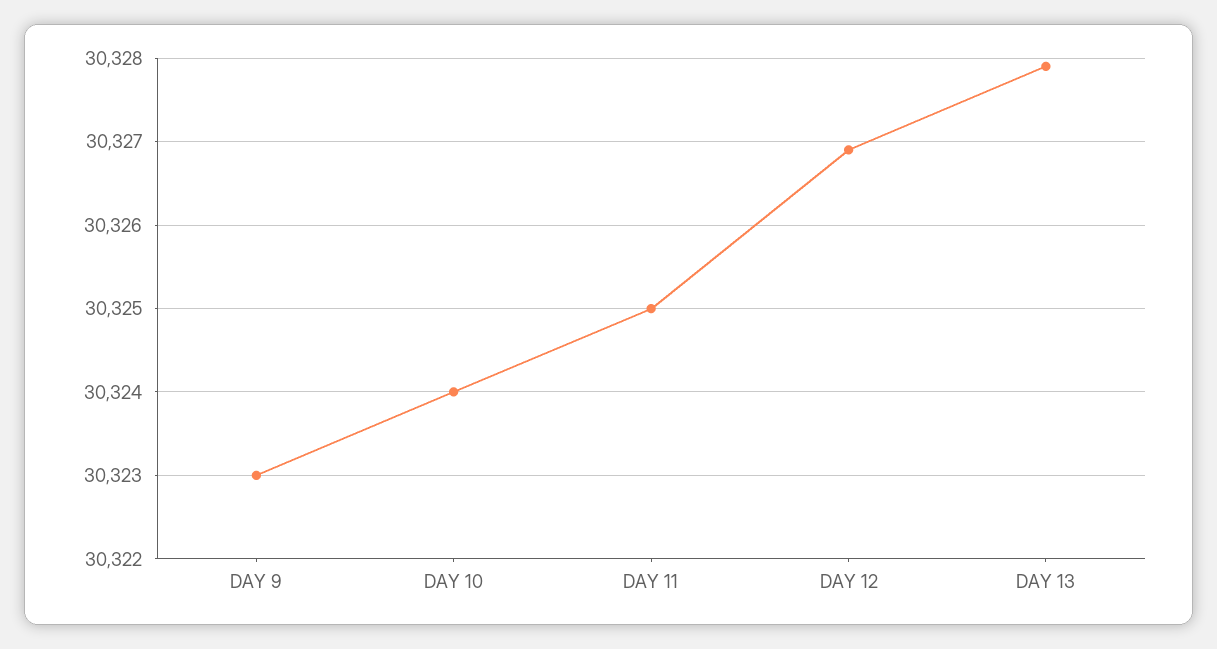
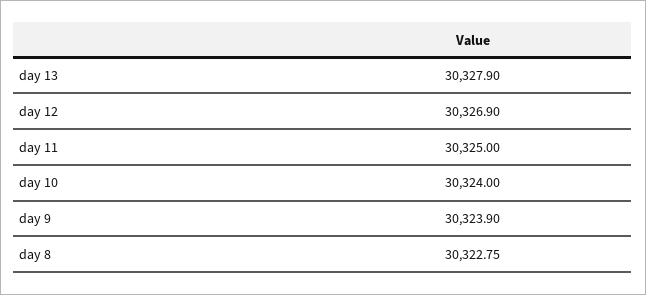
DAY 9: 30323 -> 30323.9
day 8: none -> 30322.75

